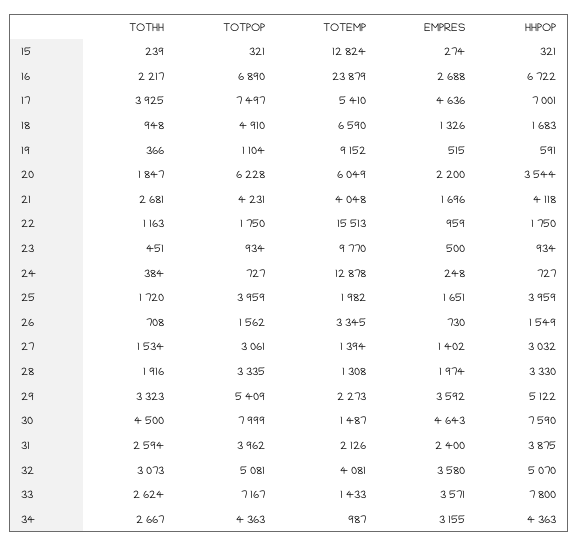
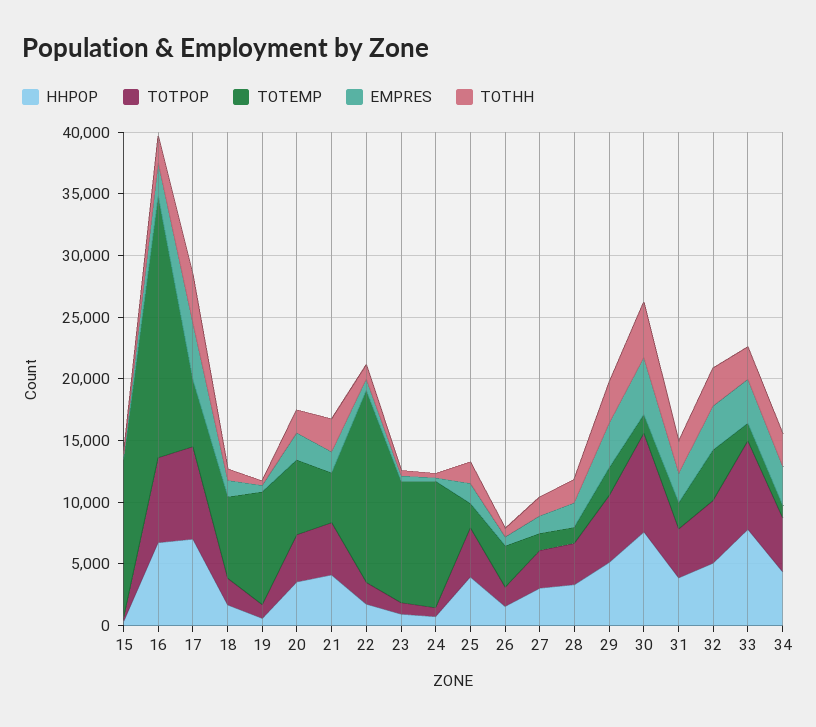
TOTEMP, 16: 23879 -> 21000
TOTPOP, 18: 4910 -> 2000
TOTPOP, 20: 6228 -> 4000
TOTEMP, 24: 12878 -> 10000

